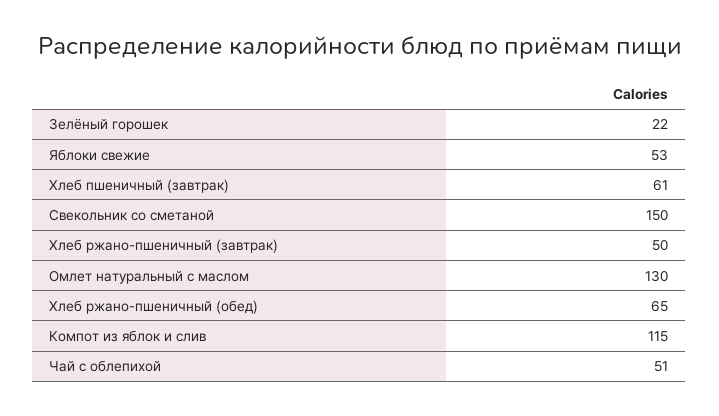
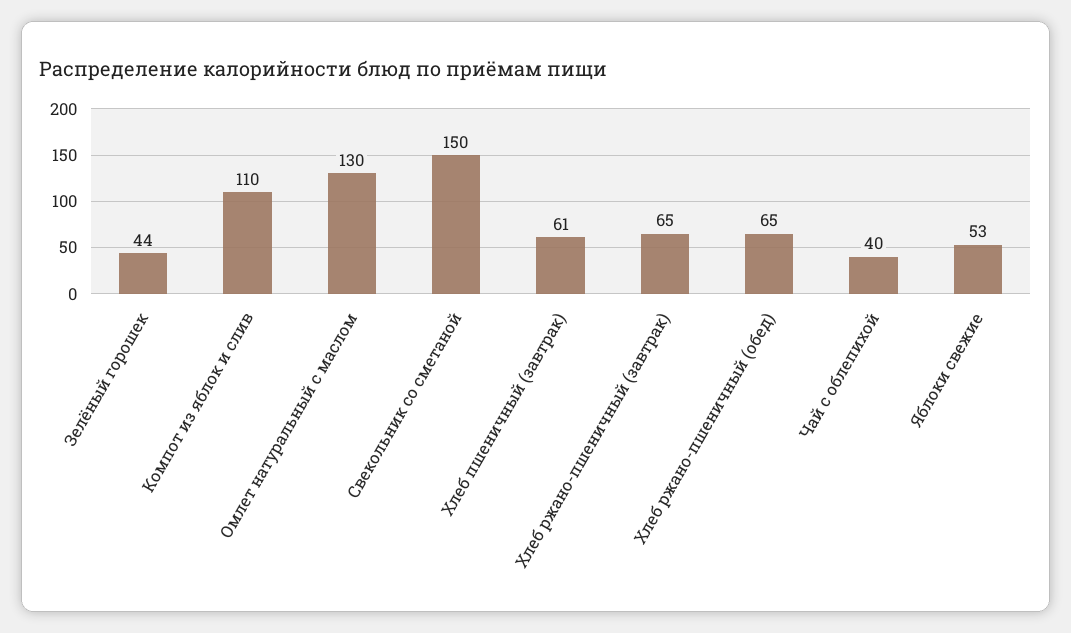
Зелёный горошек: 22 -> 44
Хлеб ржано-пшеничный (завтрак): 50 -> 65
Компот из яблок и слив: 115 -> 110
Чай с облепихой: 51 -> 40

